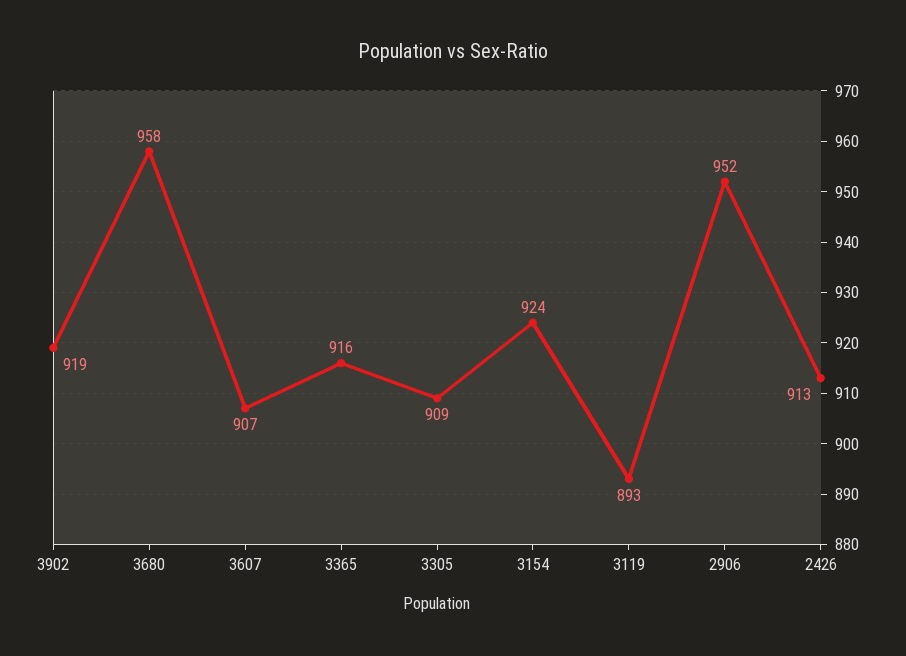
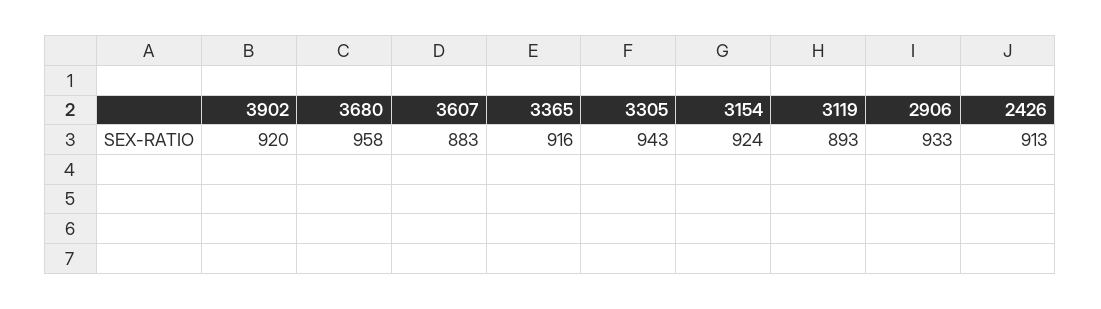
3902: 919 -> 920
3607: 907 -> 883
3305: 909 -> 943
2906: 952 -> 933

